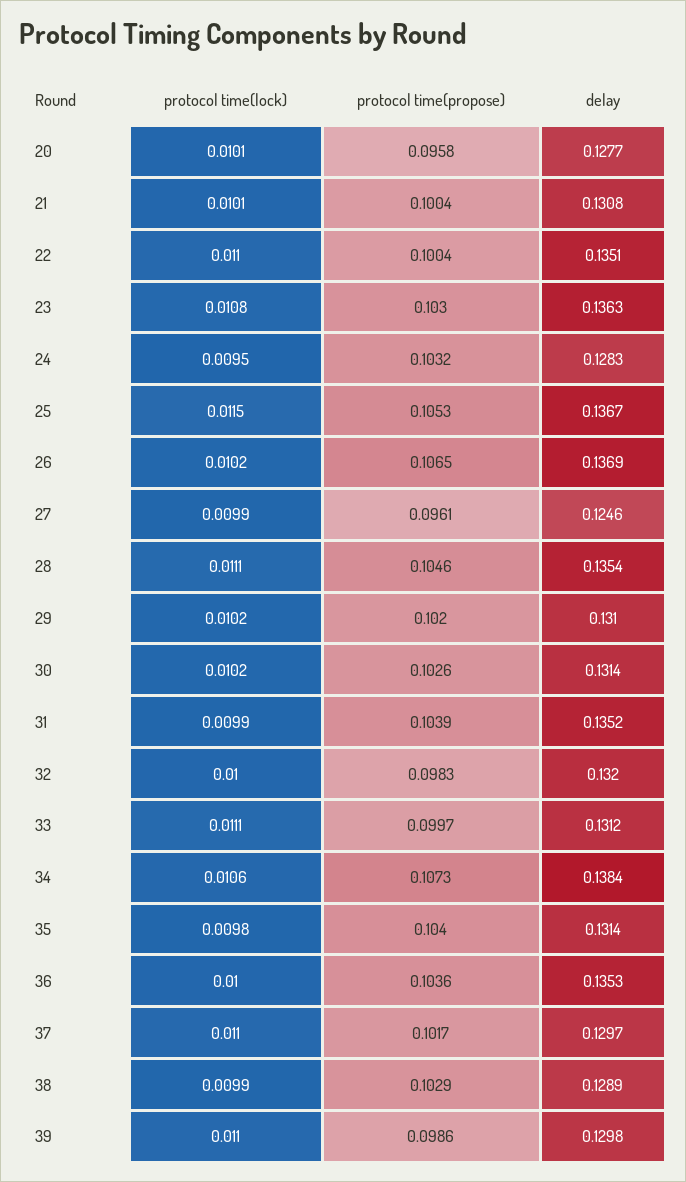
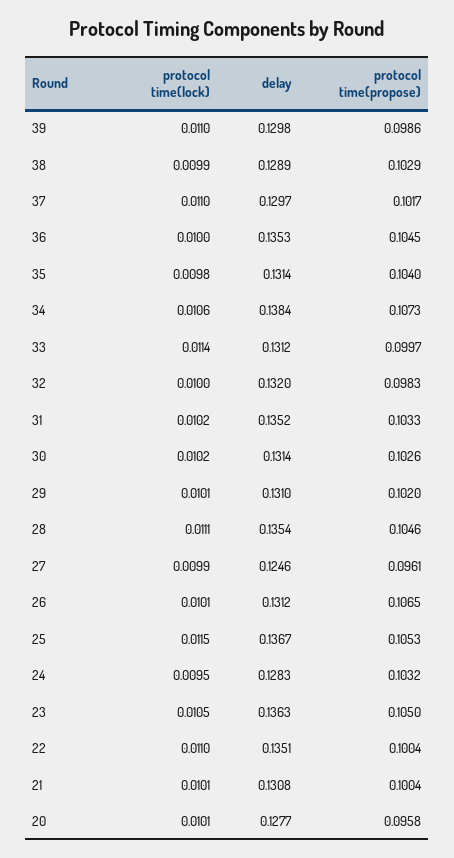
protocol time(lock), 23: 0.0108 -> 0.0105
protocol time(propose), 23: 0.103 -> 0.105
protocol time(lock), 26: 0.0102 -> 0.0101
delay, 26: 0.1369 -> 0.1312
protocol time(lock), 29: 0.0102 -> 0.0101
protocol time(lock), 31: 0.0099 -> 0.0102
protocol time(propose), 31: 0.1039 -> 0.1033
protocol time(lock), 33: 0.0111 -> 0.0114
protocol time(propose), 36: 0.1036 -> 0.1045

